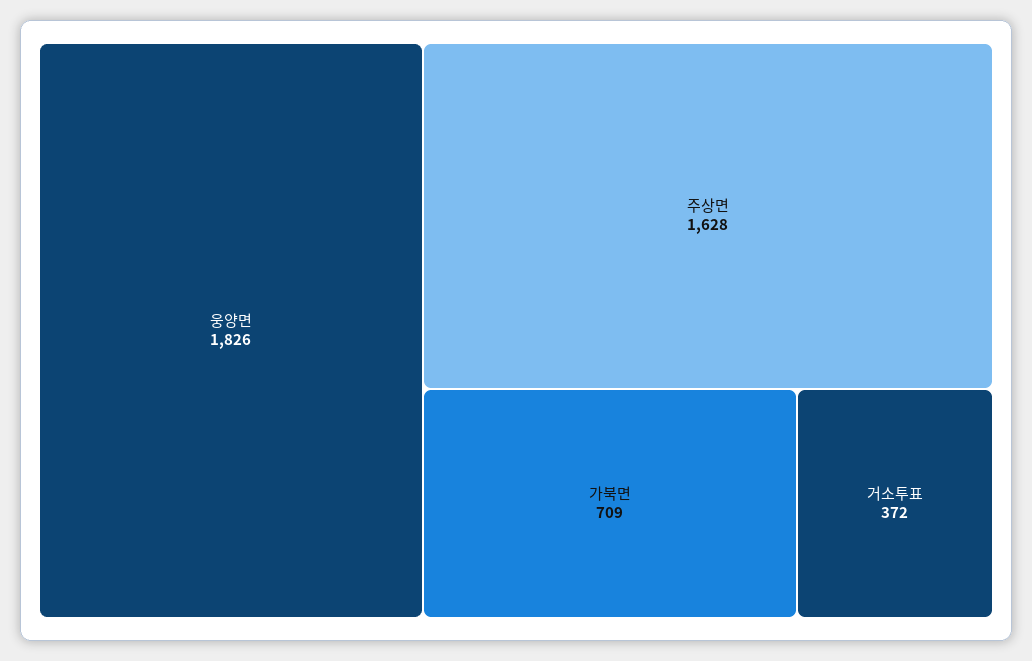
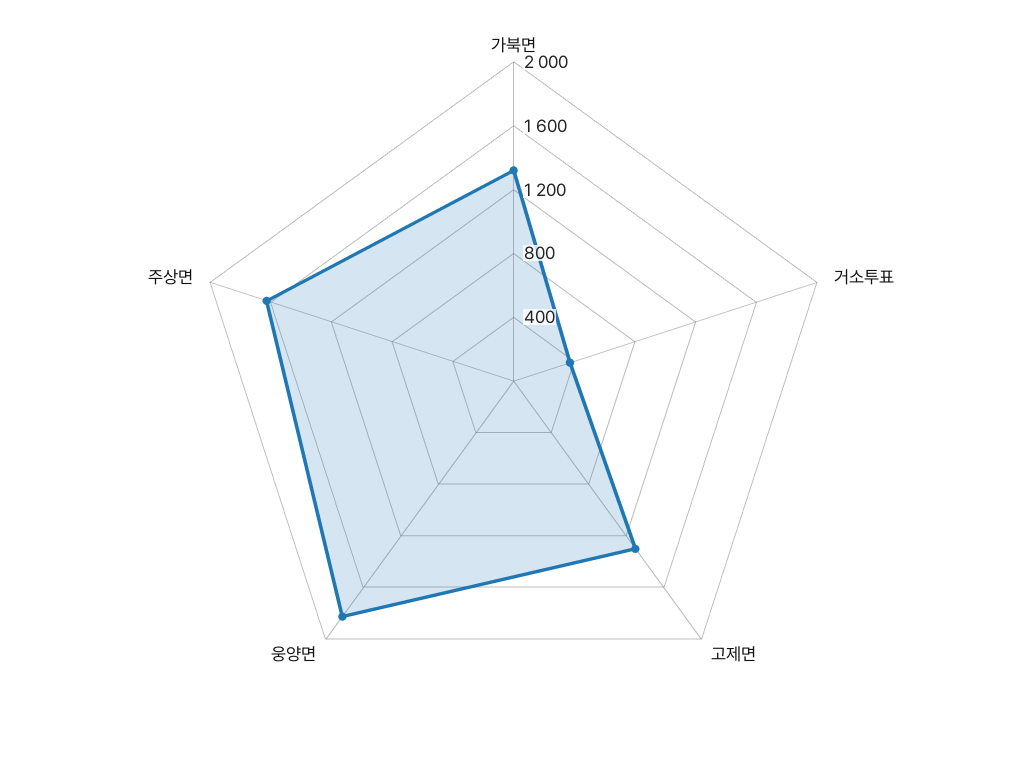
가북면: 709 -> 1300
고제면: none -> 1300

